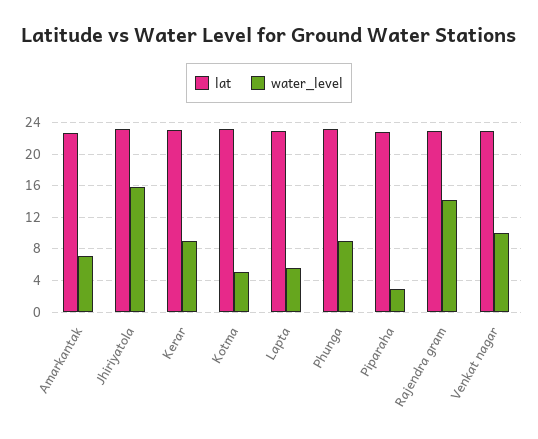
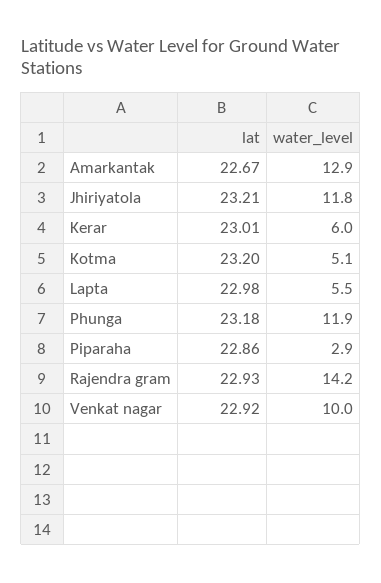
water_level, Amarkantak: 7 -> 12.9
water_level, Jhiriyatola: 16 -> 11.8
water_level, Kerar: 9 -> 6
water_level, Phunga: 9 -> 11.9

